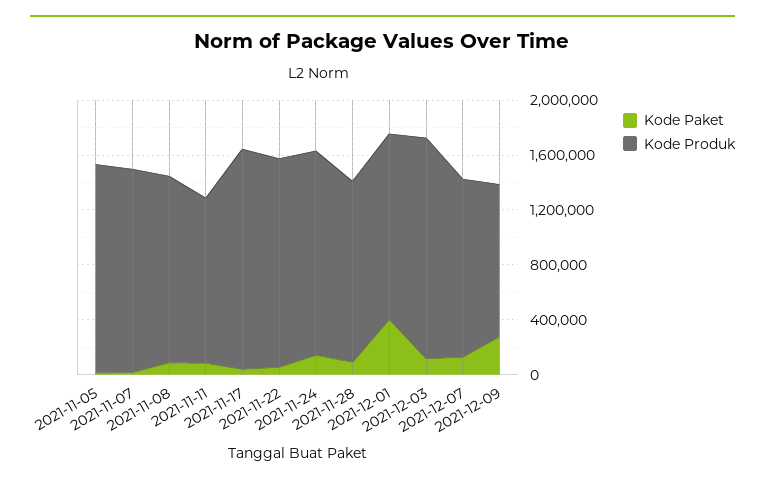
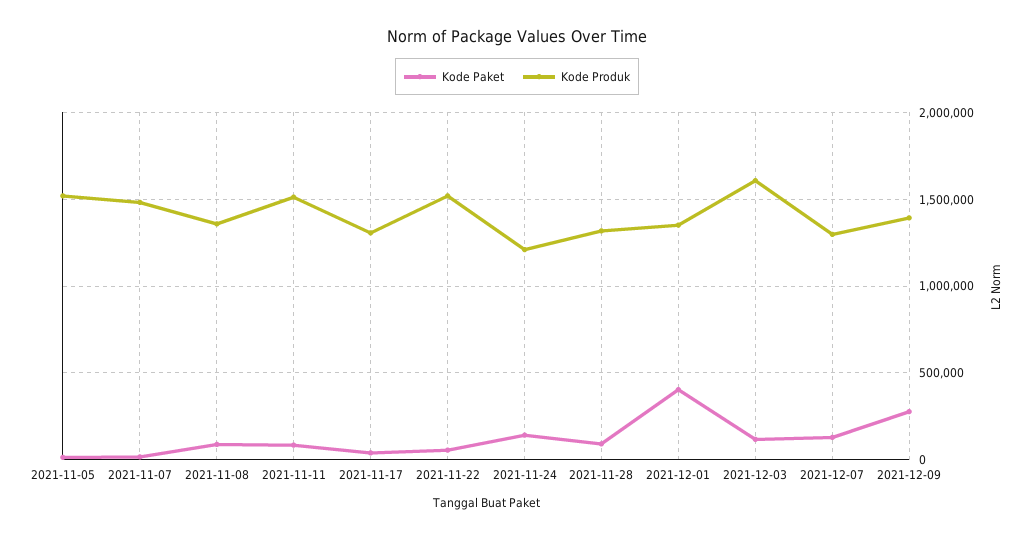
Kode Produk, 2021-11-11: 1200000 -> 1500000
Kode Produk, 2021-11-17: 1600000 -> 1300000
Kode Produk, 2021-11-24: 1500000 -> 1200000
Kode Produk, 2021-12-09: 1100000 -> 1400000

